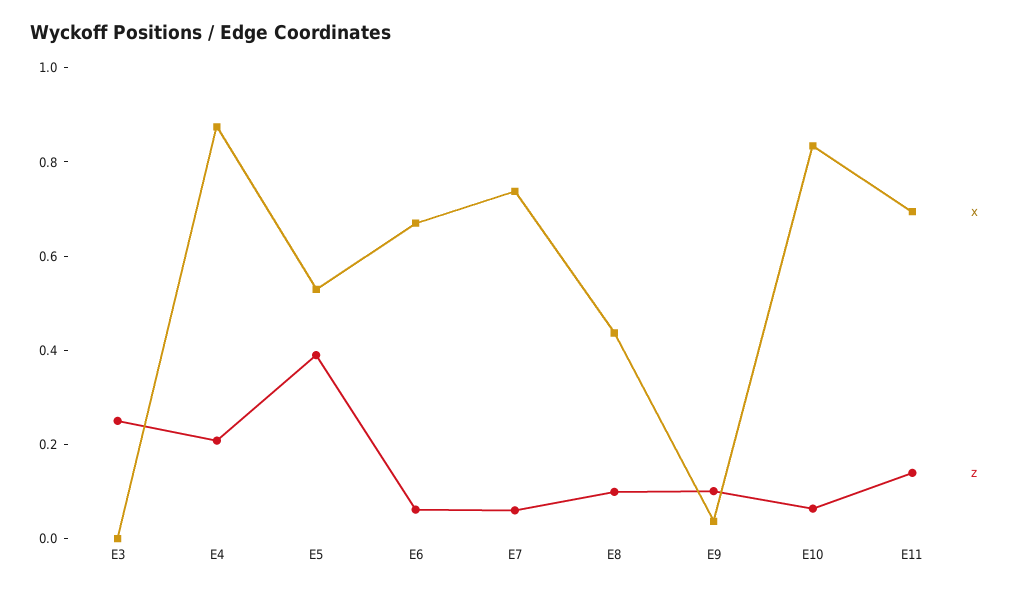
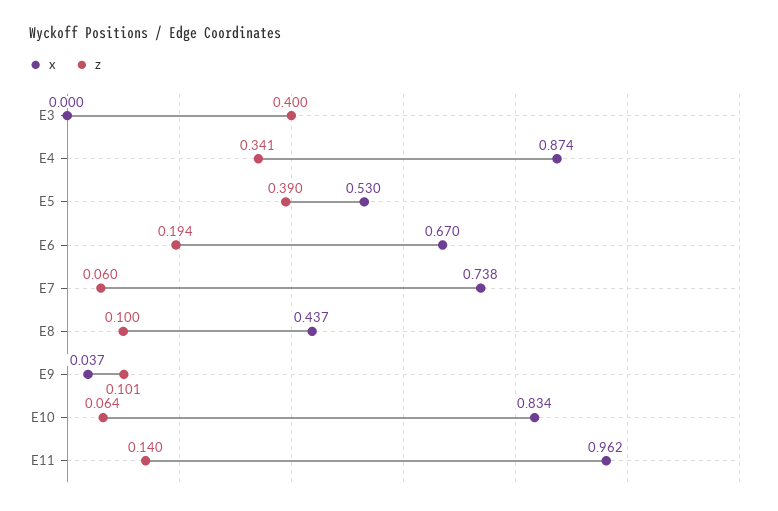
z, E3: 0.25 -> 0.4
z, E4: 0.2 -> 0.341
z, E6: 0.05 -> 0.194
x, E11: 0.7 -> 0.962

